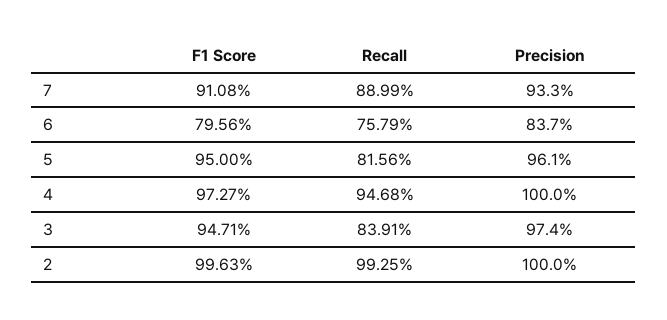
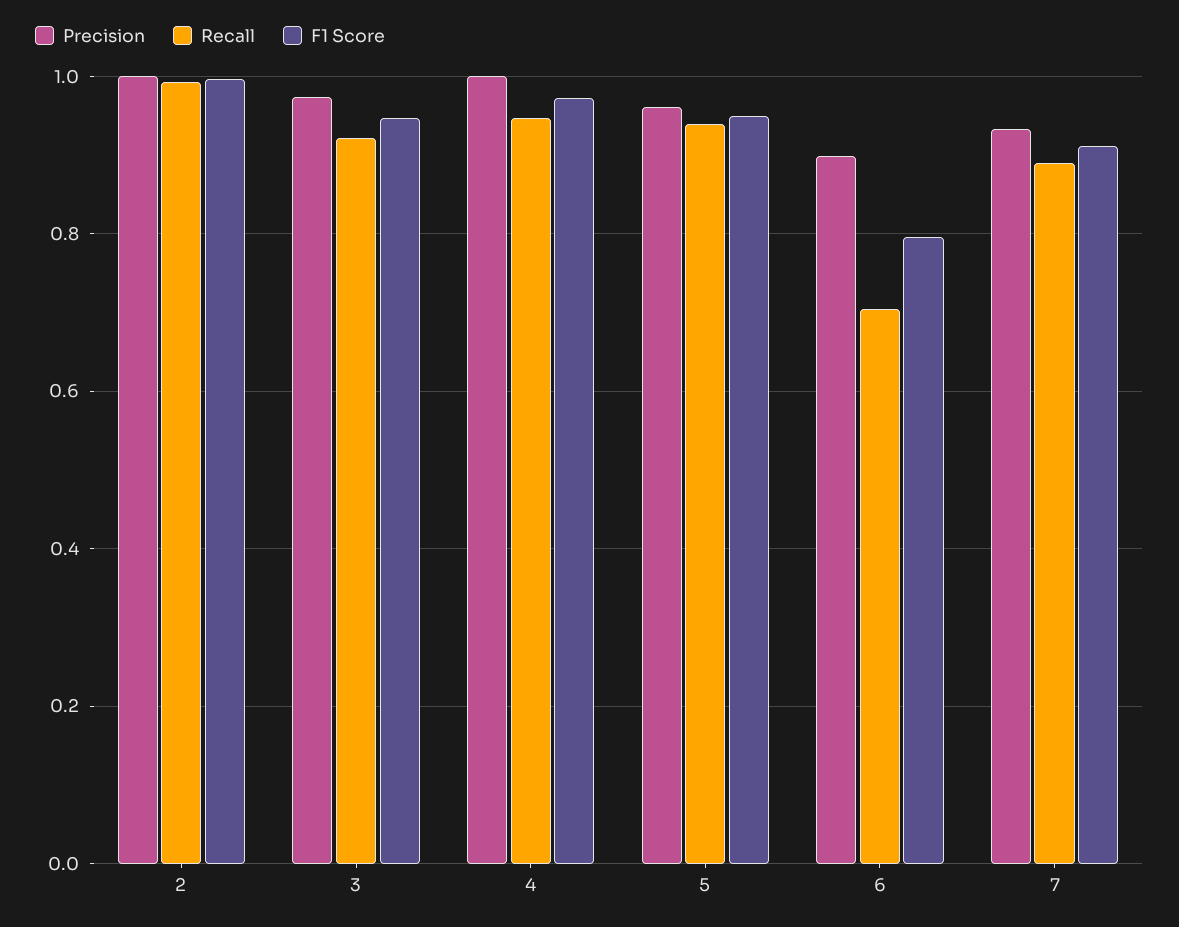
Recall, 6: 0.7579 -> 0.7
Precision, 6: 0.837 -> 0.9
Recall, 5: 0.8156 -> 0.94
Recall, 3: 0.8391 -> 0.92

